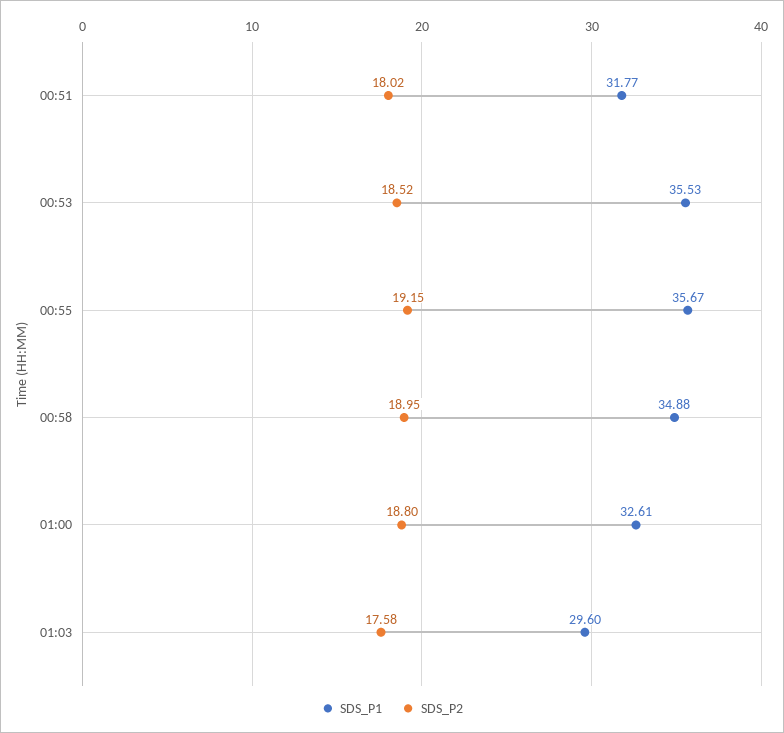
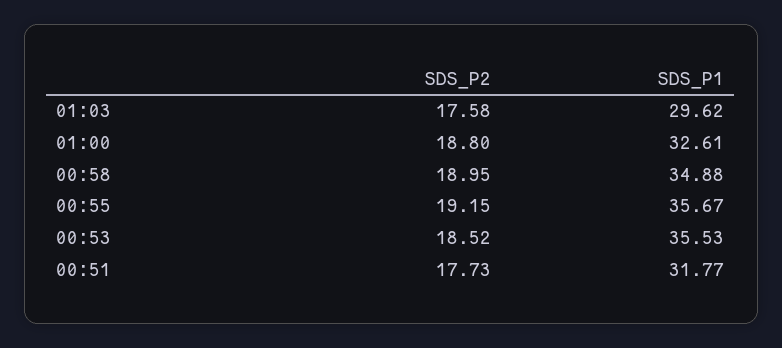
SDS_P2, 00:51: 18.02 -> 17.73
SDS_P1, 01:03: 29.6 -> 29.62

